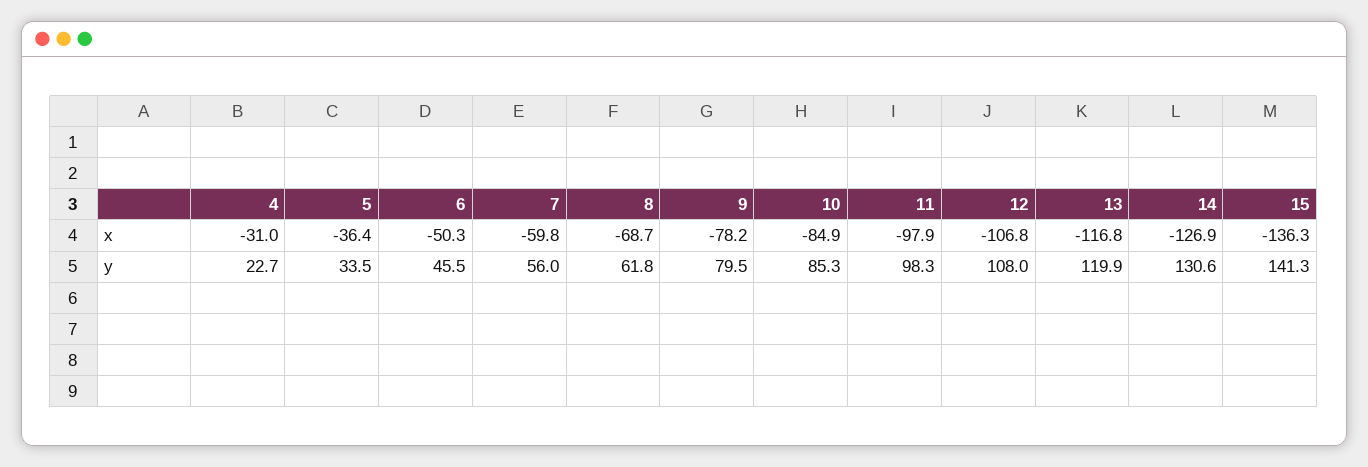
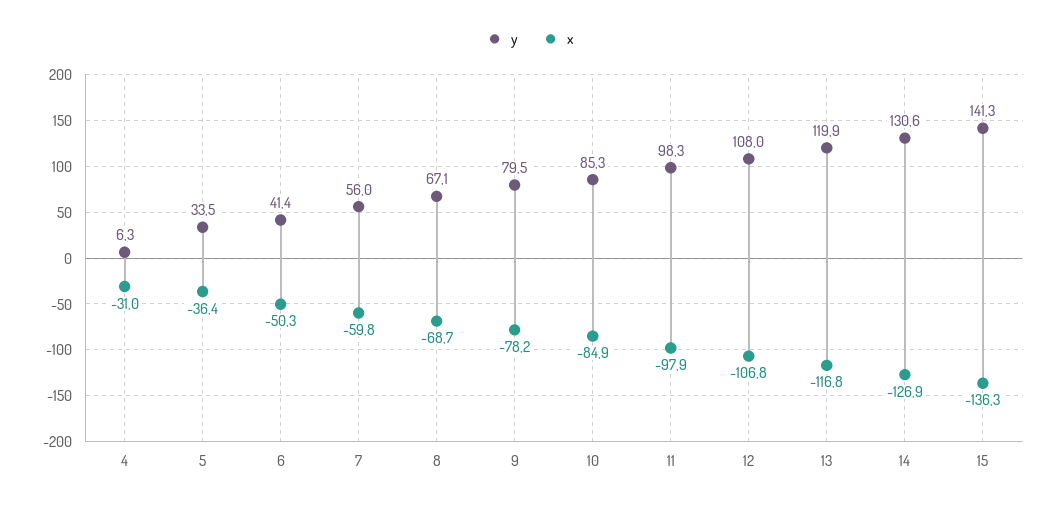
y, 4: 22.7 -> 6.3
y, 6: 45.5 -> 41.4
y, 8: 61.8 -> 67.1

